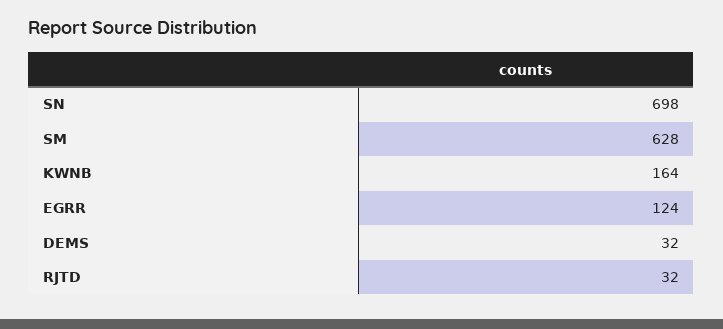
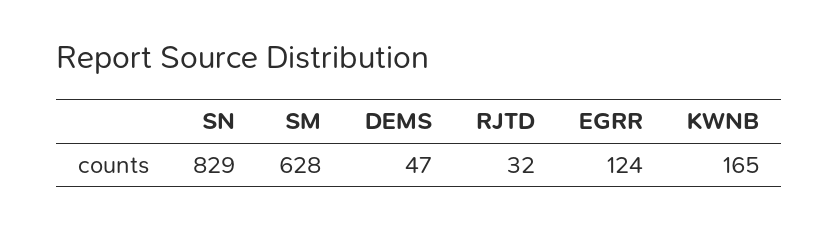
SN: 698 -> 829
KWNB: 164 -> 165
DEMS: 32 -> 47

